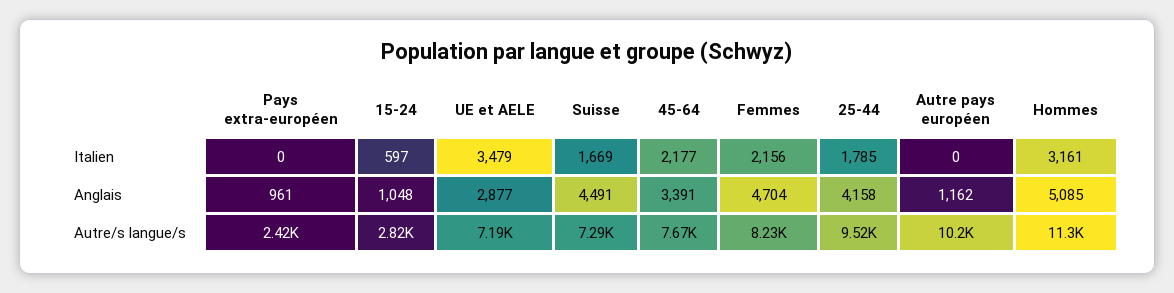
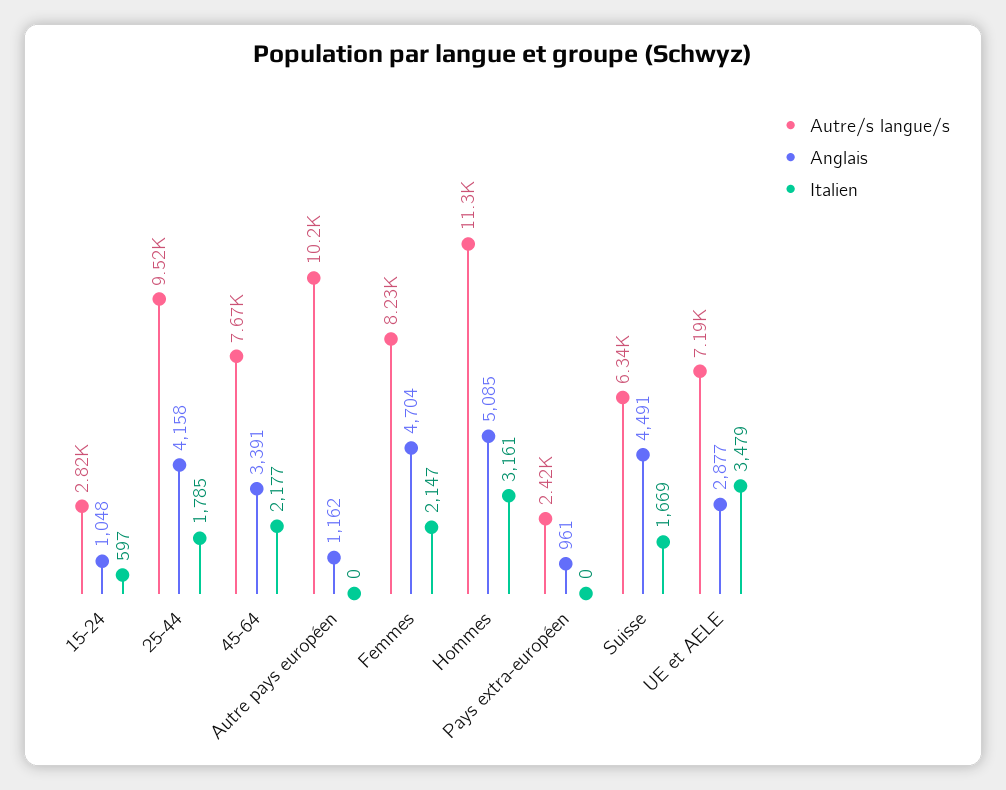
Italien, Femmes: 2156 -> 2147
Autre/s langue/s, Suisse: 7290 -> 6340

